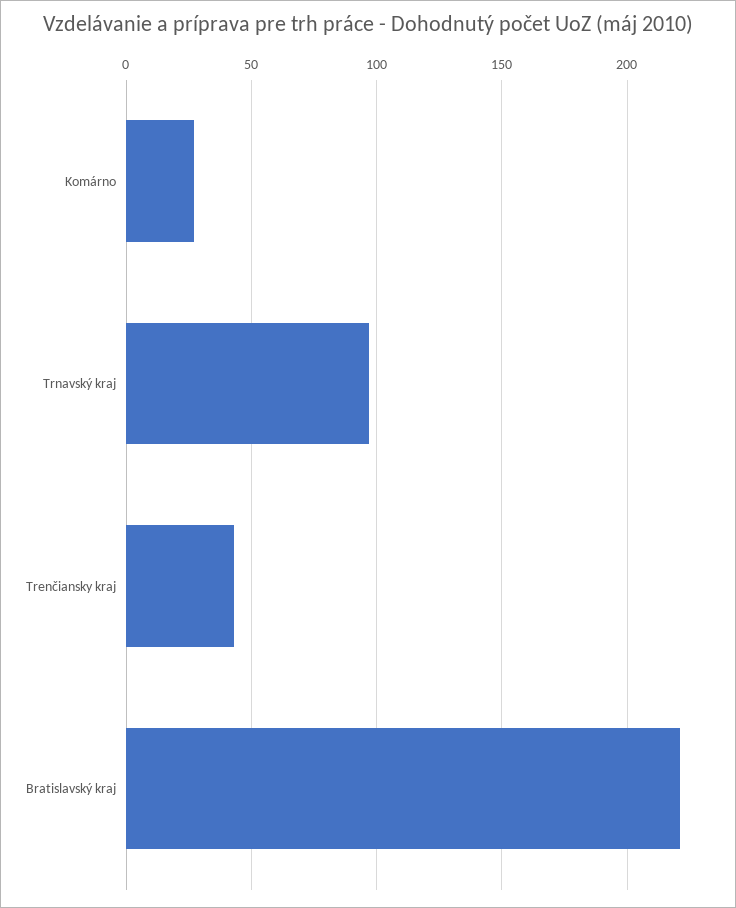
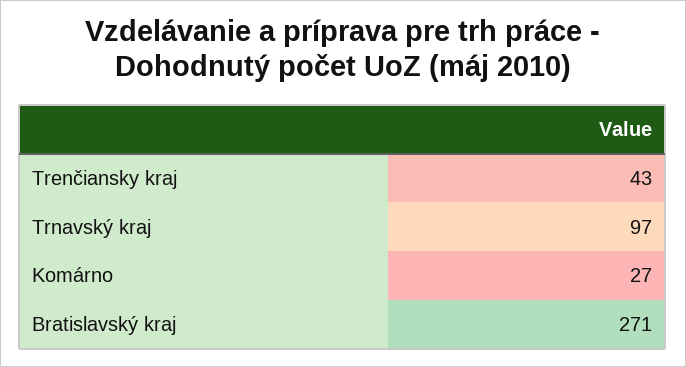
Bratislavský kraj: 220 -> 271

